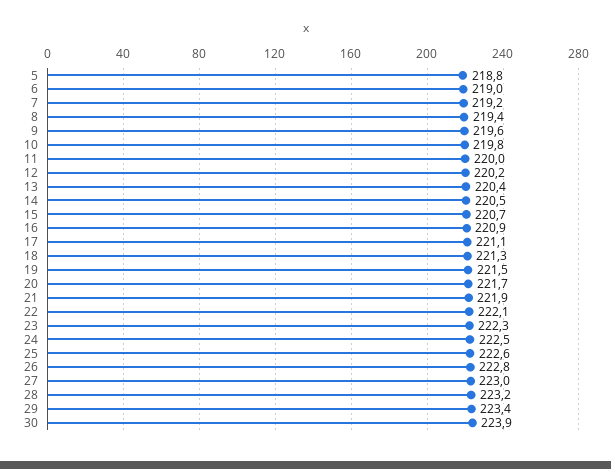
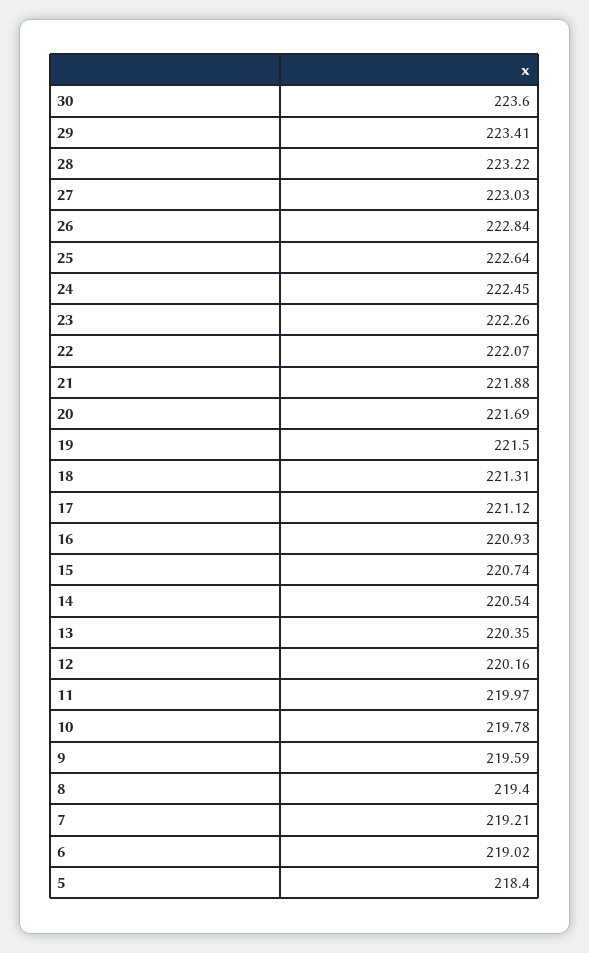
5: 218.8 -> 218.4
30: 223.9 -> 223.6

